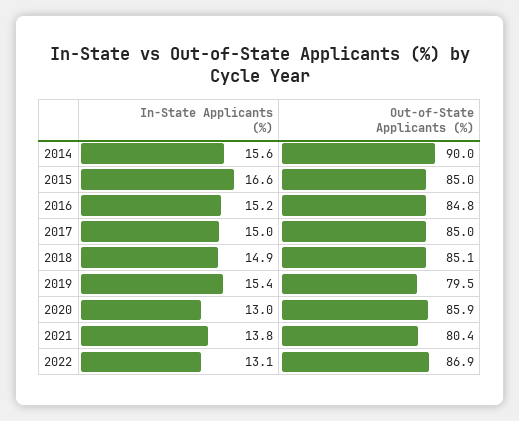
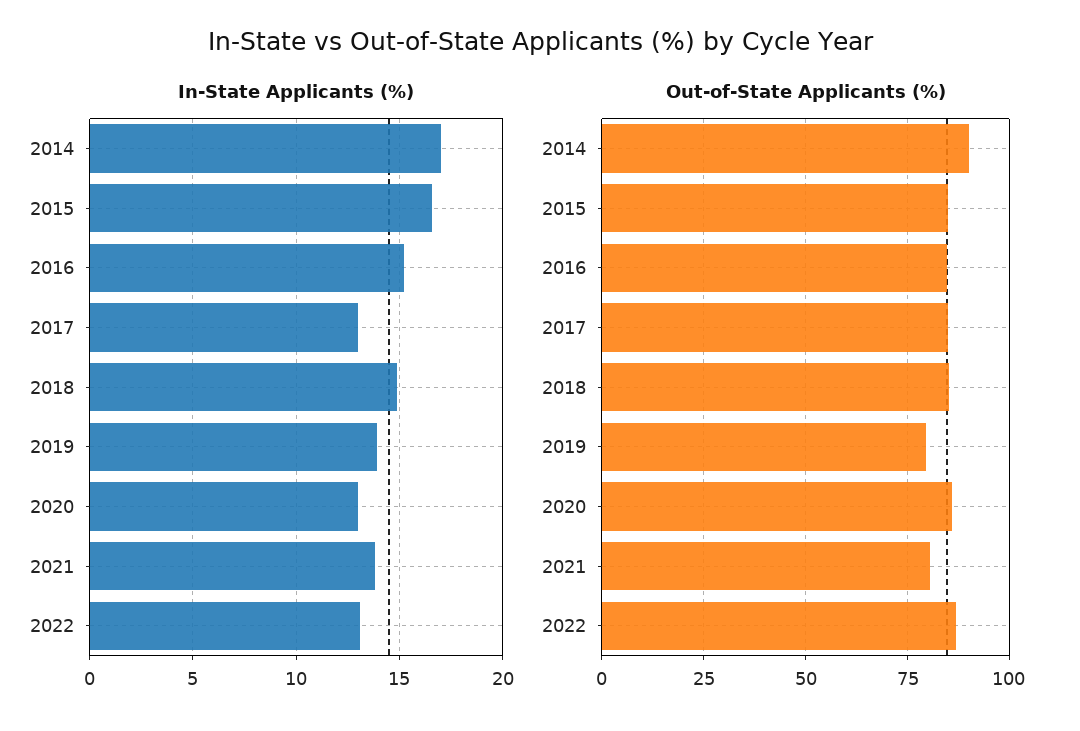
In-State Applicants (%), 2014: 15.6 -> 17
In-State Applicants (%), 2017: 15 -> 13
In-State Applicants (%), 2019: 15.4 -> 14

